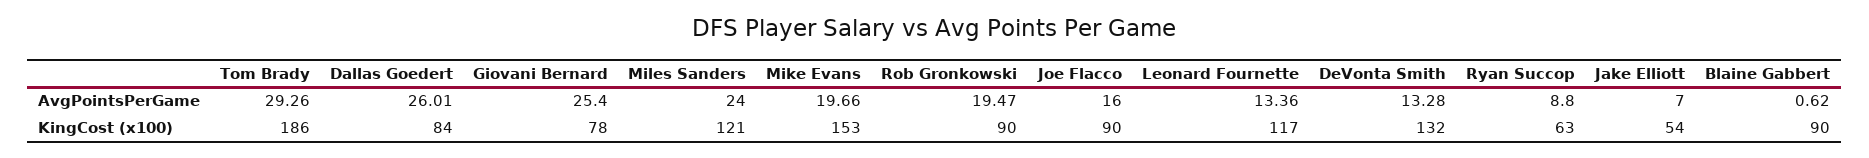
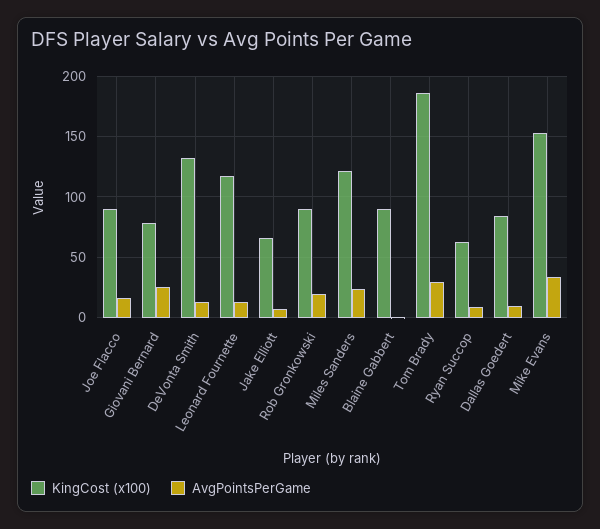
AvgPointsPerGame, Dallas Goedert: 26.01 -> 10
AvgPointsPerGame, Mike Evans: 19.66 -> 35
KingCost (x100), Jake Elliott: 54 -> 65

